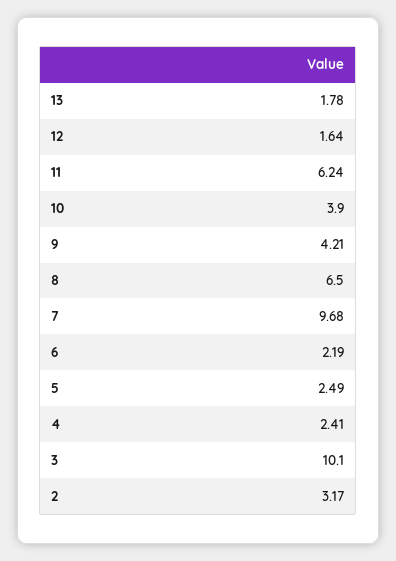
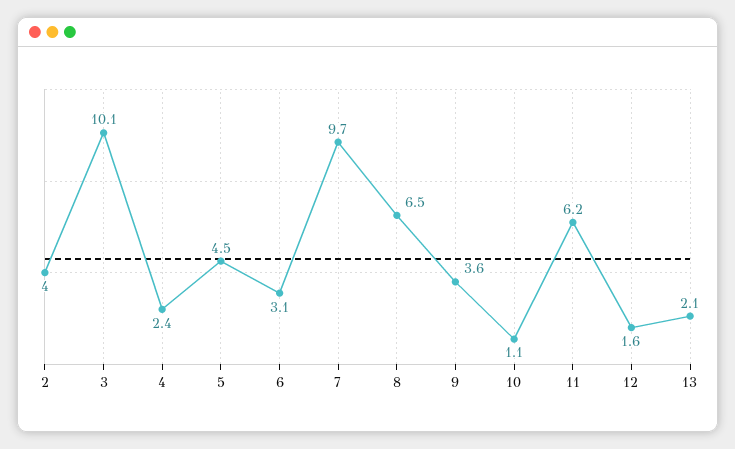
13: 1.78 -> 2.1
10: 3.9 -> 1.1
9: 4.21 -> 3.6
6: 2.19 -> 3.1
5: 2.49 -> 4.5
2: 3.17 -> 4

